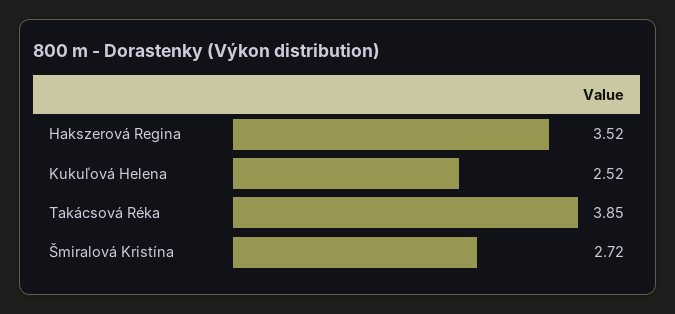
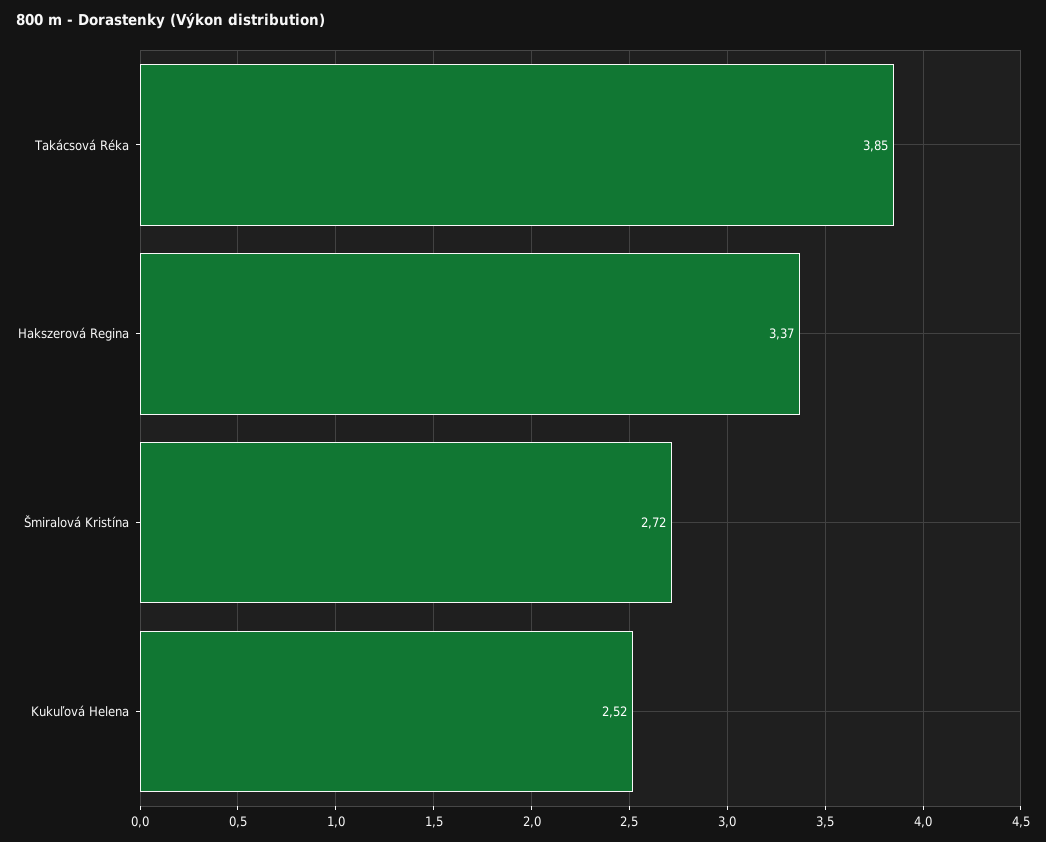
Hakszerová Regina: 3.52 -> 3.37

